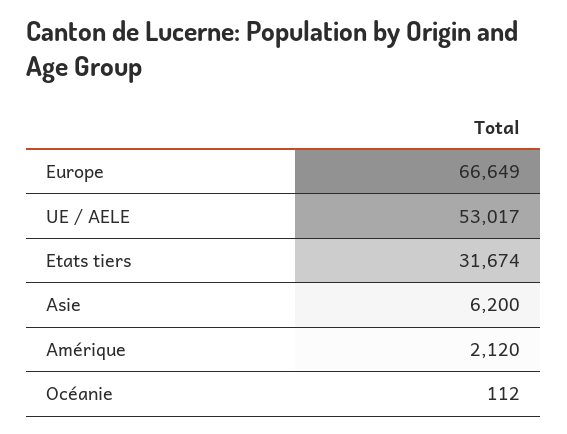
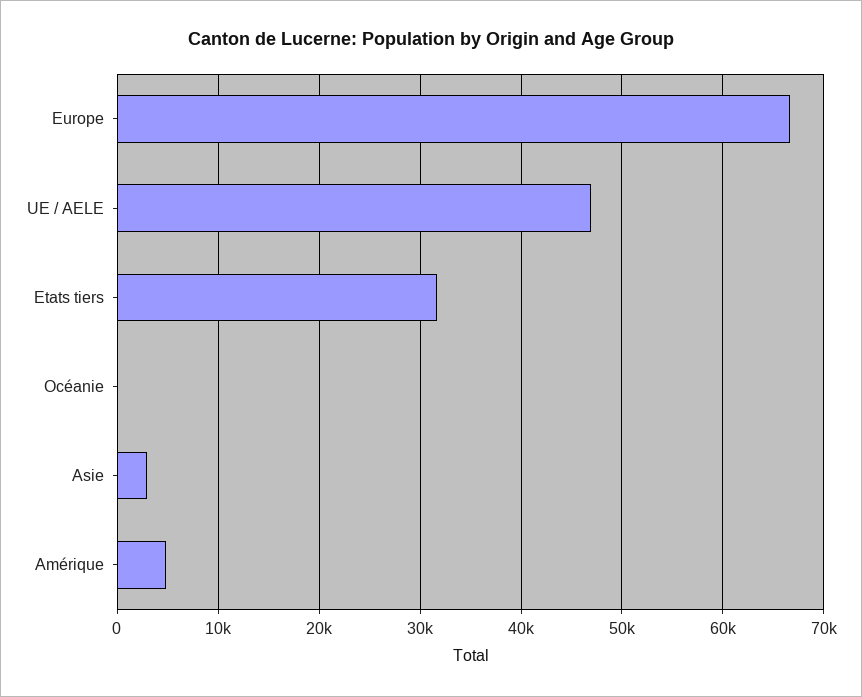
UE / AELE: 53017 -> 47000
Asie: 6200 -> 3000
Amérique: 2120 -> 5000

